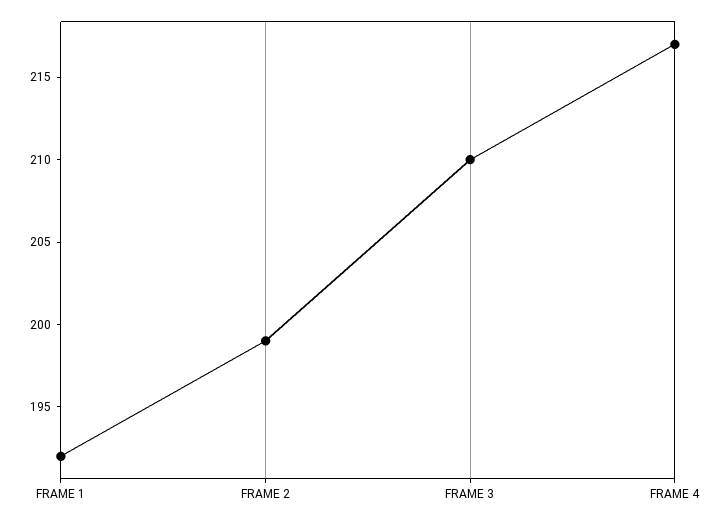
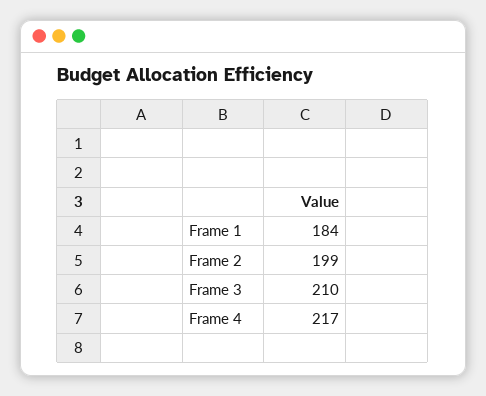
FRAME 1: 192 -> 184

